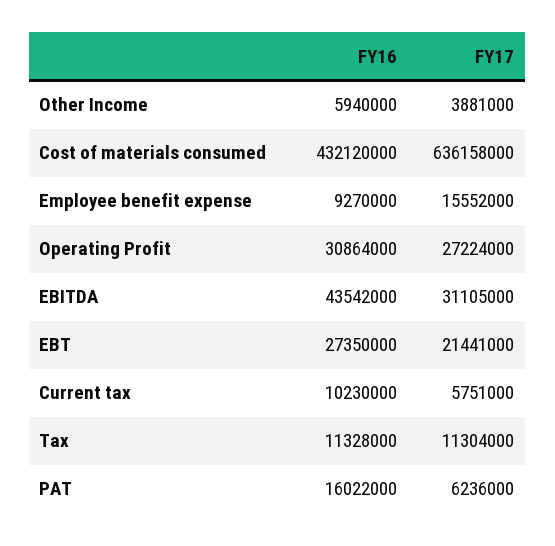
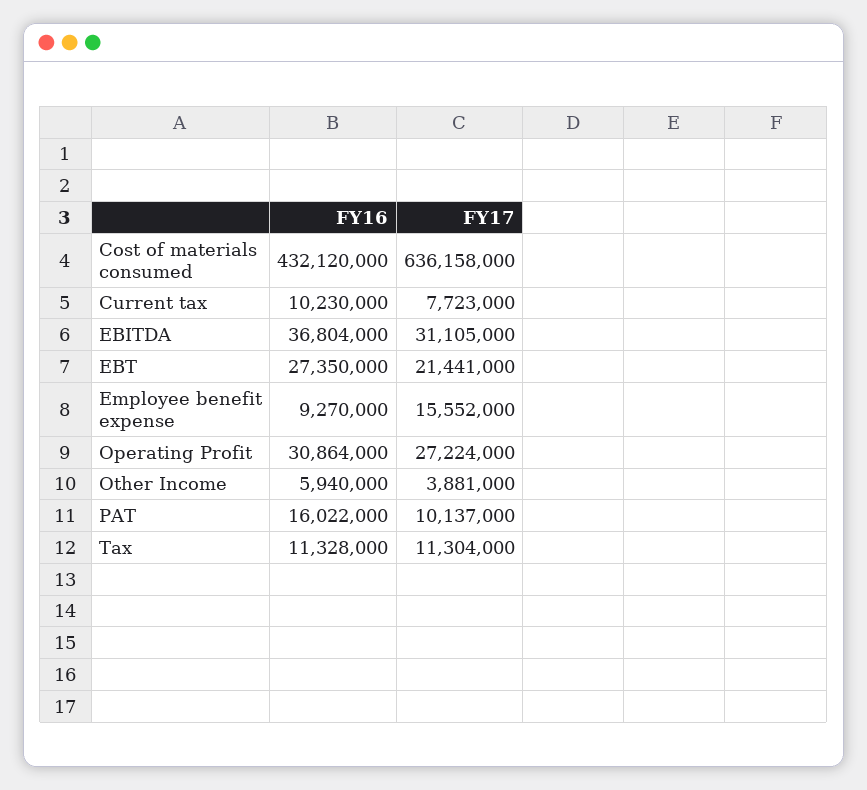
FY16, EBITDA: 43542000 -> 36804000
FY17, Current tax: 5751000 -> 7723000
FY17, PAT: 6236000 -> 10137000

